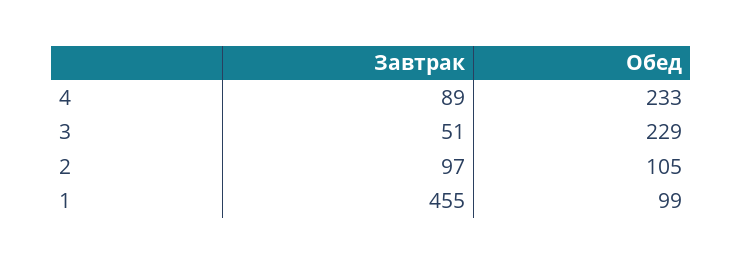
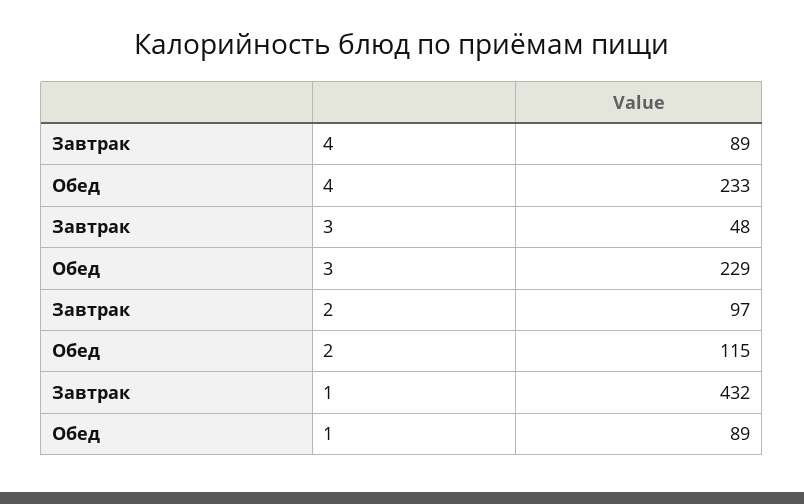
Завтрак, 3: 51 -> 48
Обед, 2: 105 -> 115
Завтрак, 1: 455 -> 432
Обед, 1: 99 -> 89

